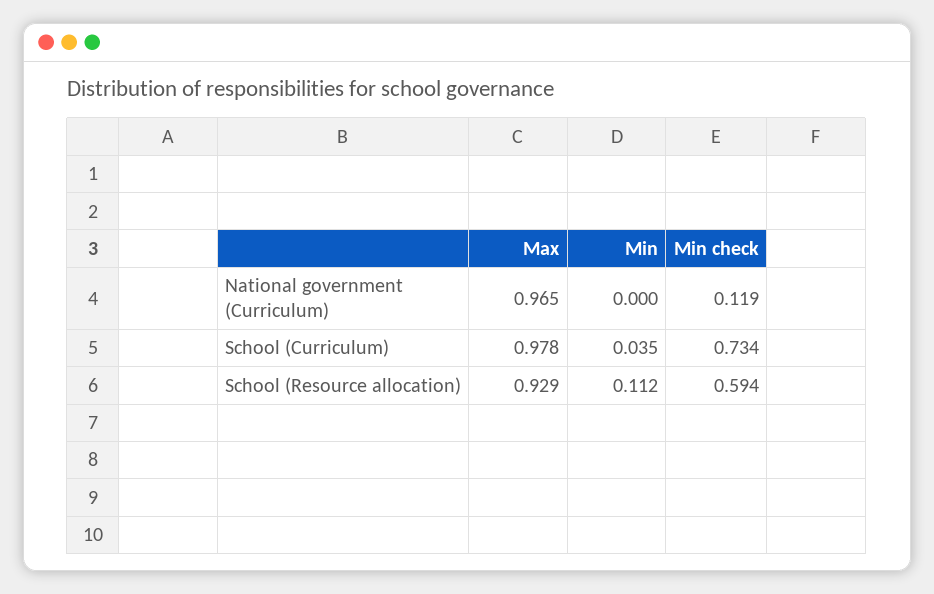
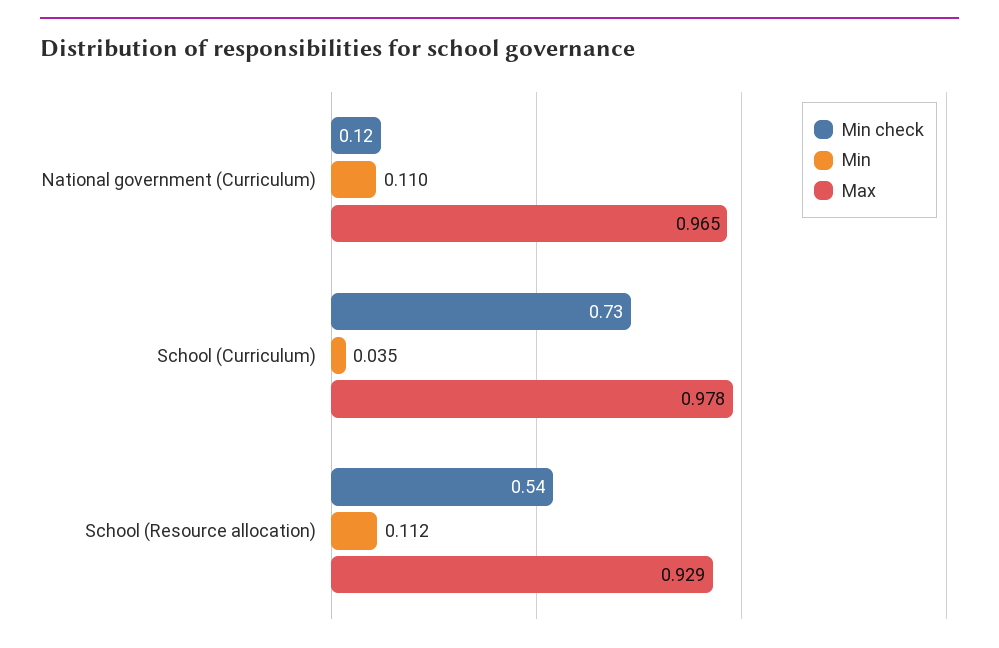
Min, National government (Curriculum): 0 -> 0.11
Min check, School (Resource allocation): 0.594 -> 0.54

